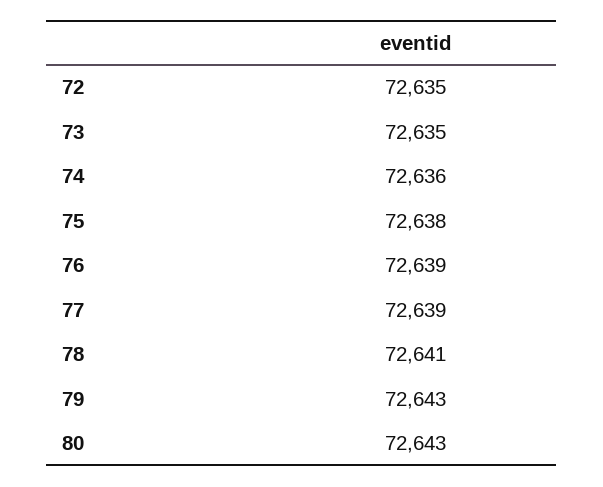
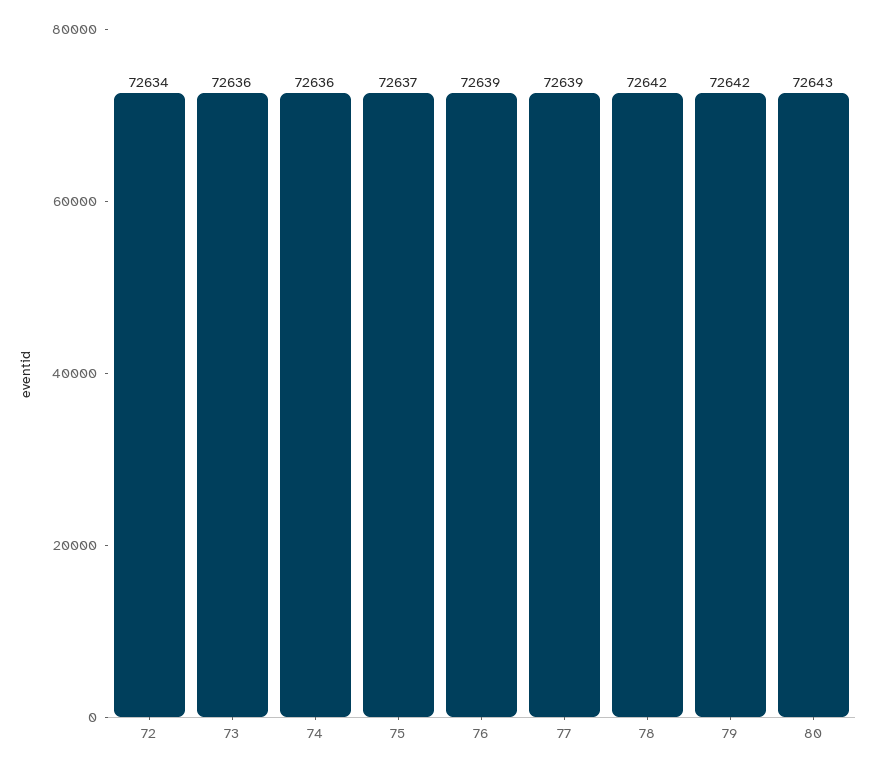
72: 72635 -> 72634
73: 72635 -> 72636
75: 72638 -> 72637
78: 72641 -> 72642
79: 72643 -> 72642

